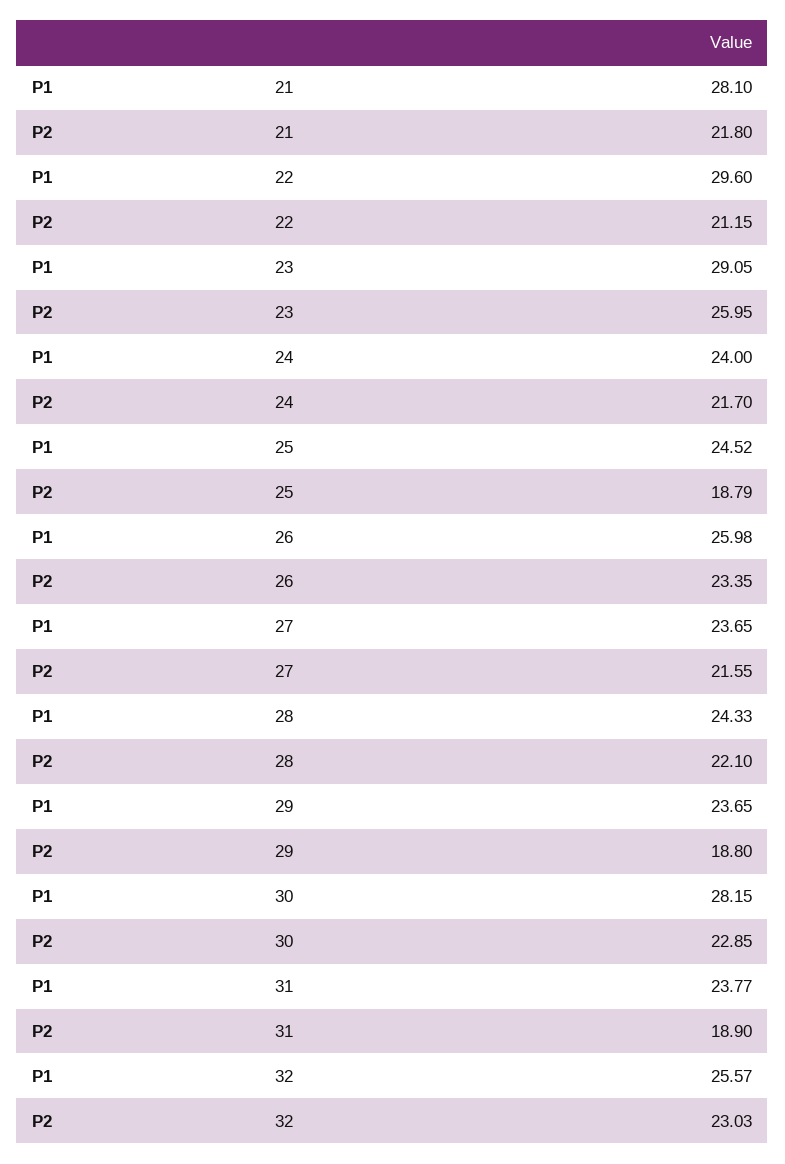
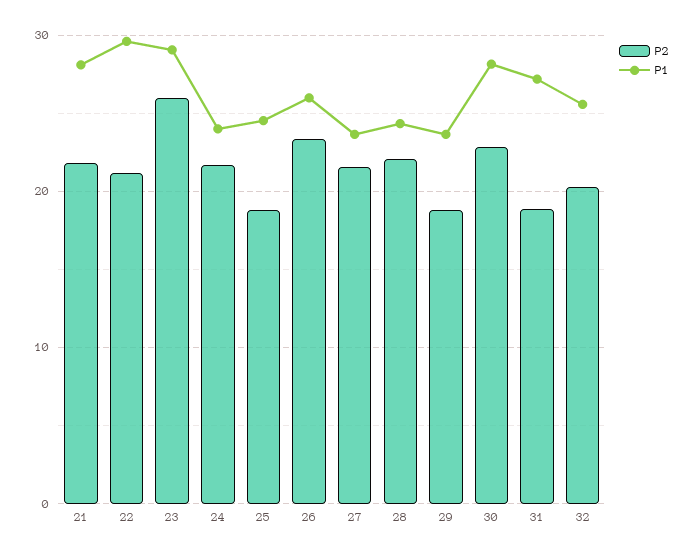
P1, 31: 23.77 -> 27
P2, 32: 23.03 -> 20

